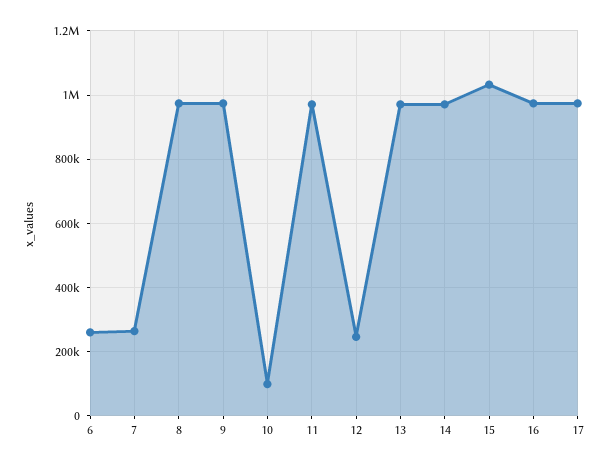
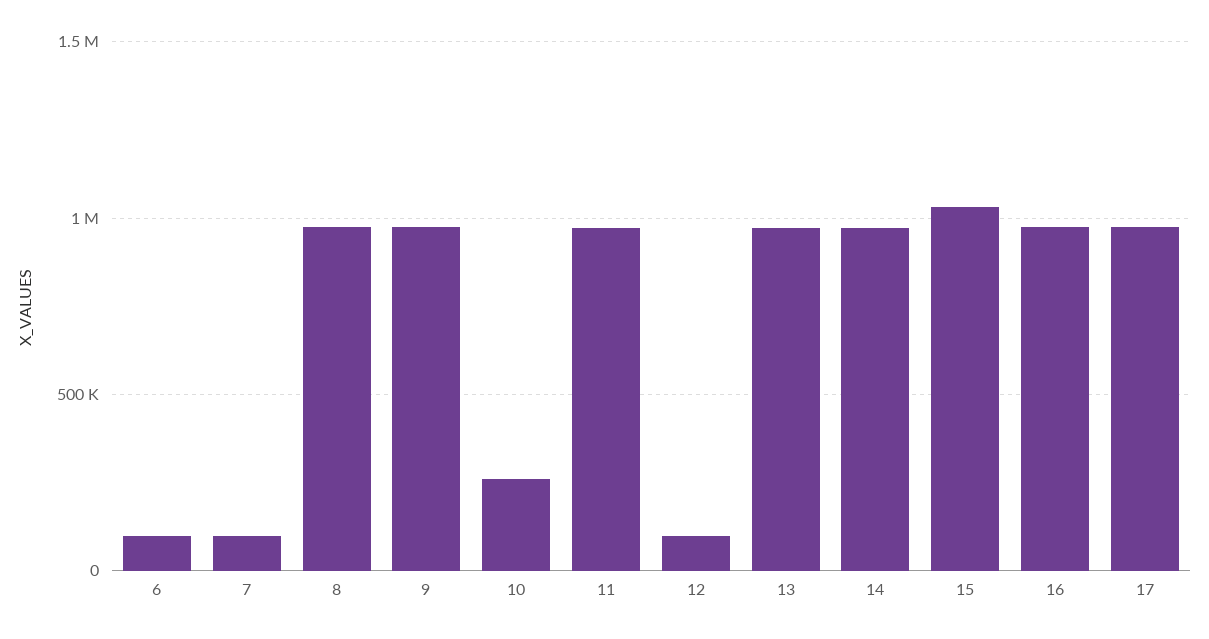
6: 260000 -> 100000
7: 260000 -> 100000
10: 100000 -> 250000
12: 240000 -> 100000

